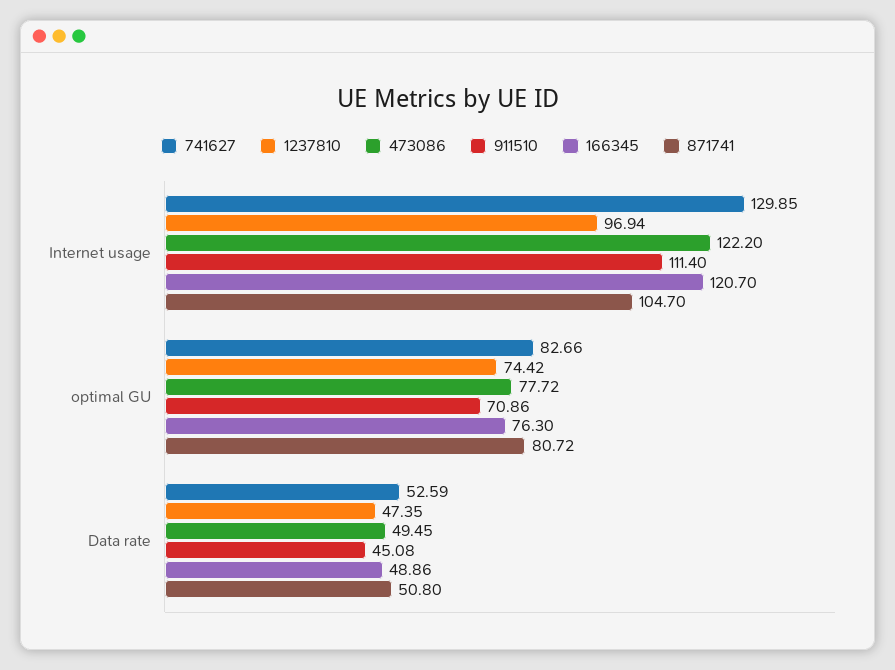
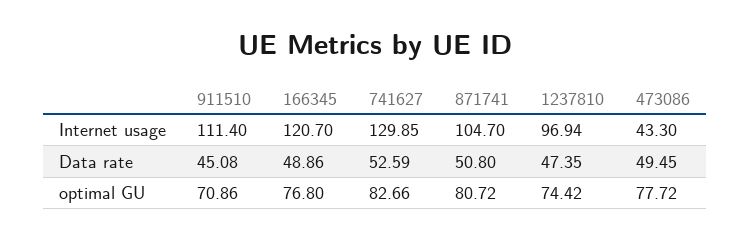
473086, Internet usage: 122.2 -> 43.3
166345, optimal GU: 76.3 -> 76.8

